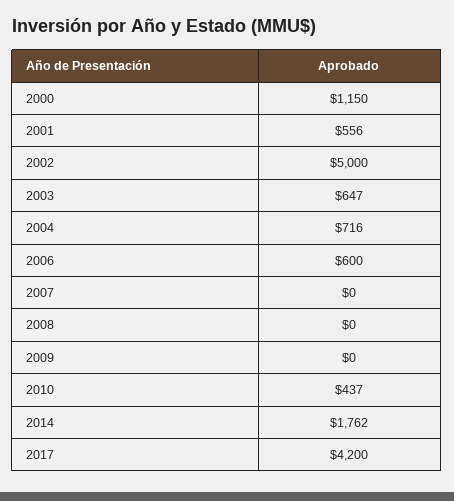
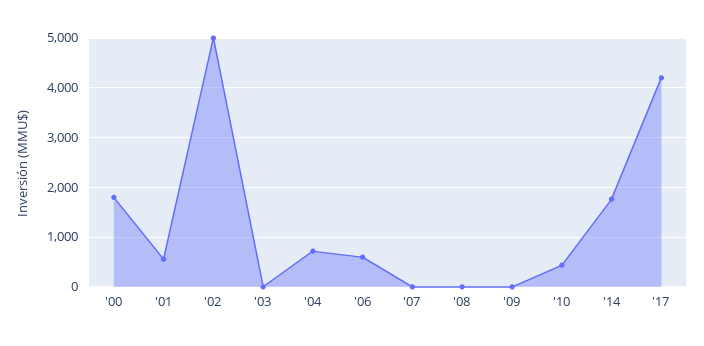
2000: 1150 -> 1800
2003: 647 -> 0

